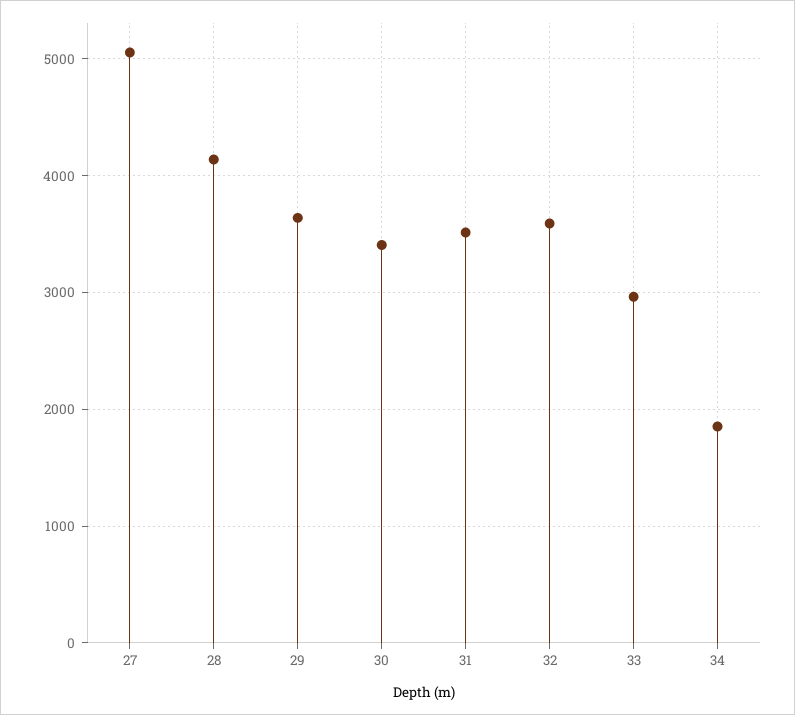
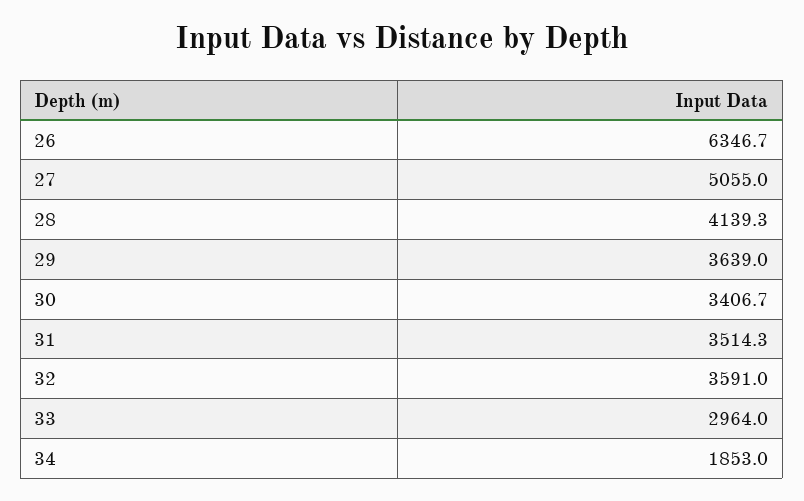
26: none -> 6346.7

